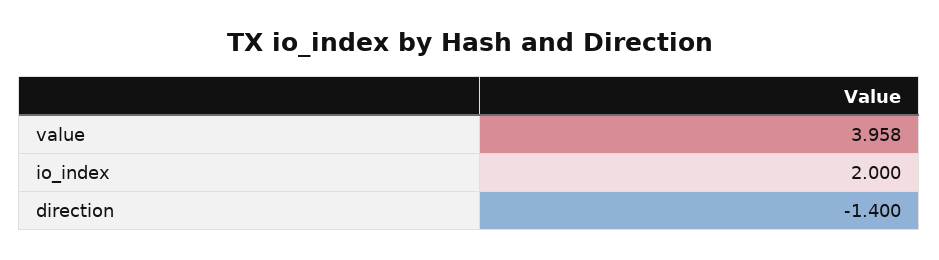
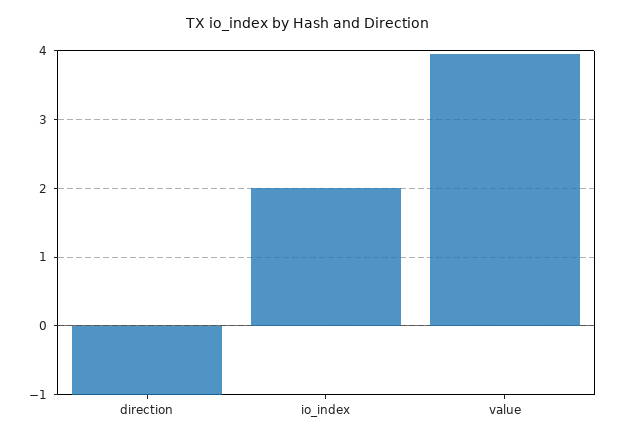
direction: -1.4 -> -1

